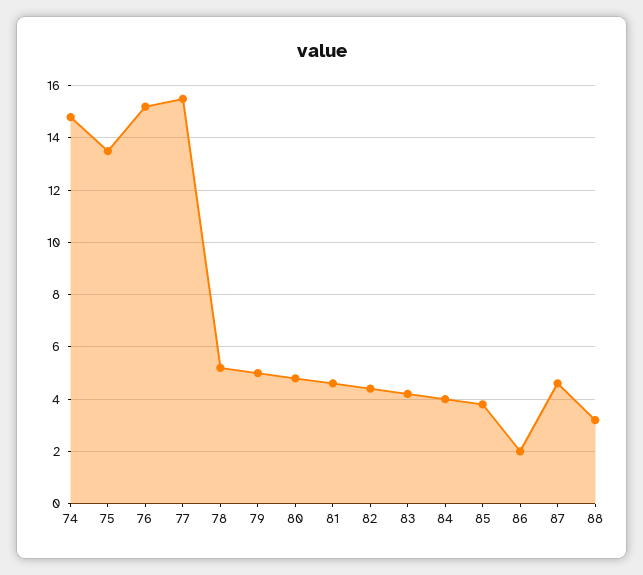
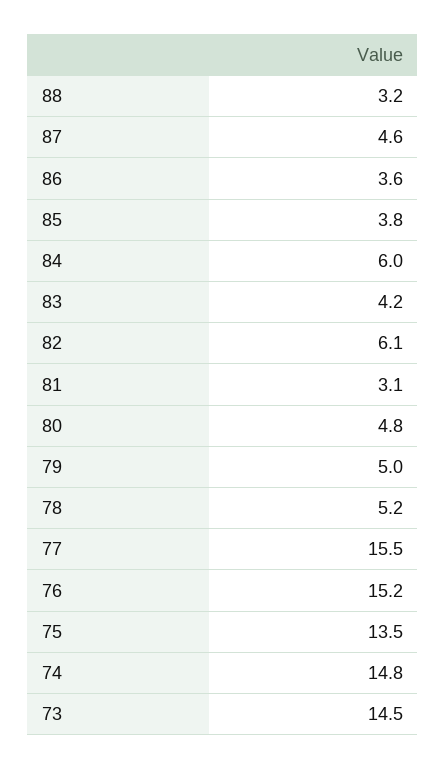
81: 4.5 -> 3.1
82: 4.5 -> 6.1
84: 4 -> 6
86: 2 -> 3.6
73: none -> 14.5

